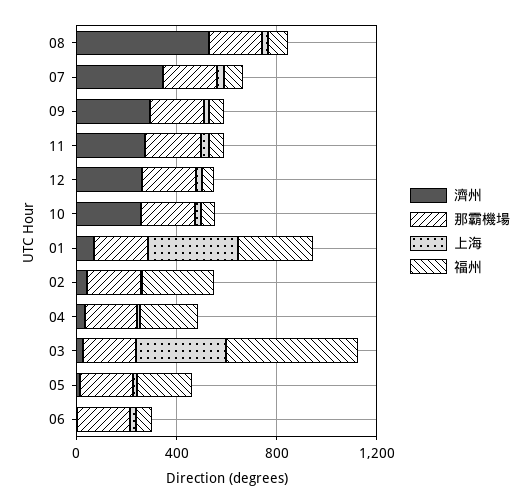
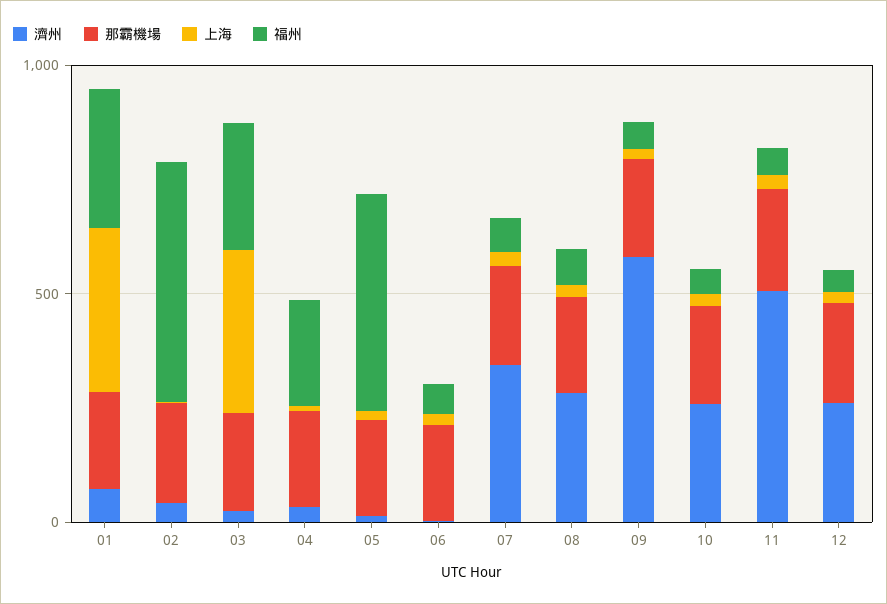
濟州, 08: 500 -> 300
濟州, 09: 300 -> 600
濟州, 11: 300 -> 500
福州, 02: 300 -> 500
福州, 03: 500 -> 300
福州, 05: 200 -> 500

